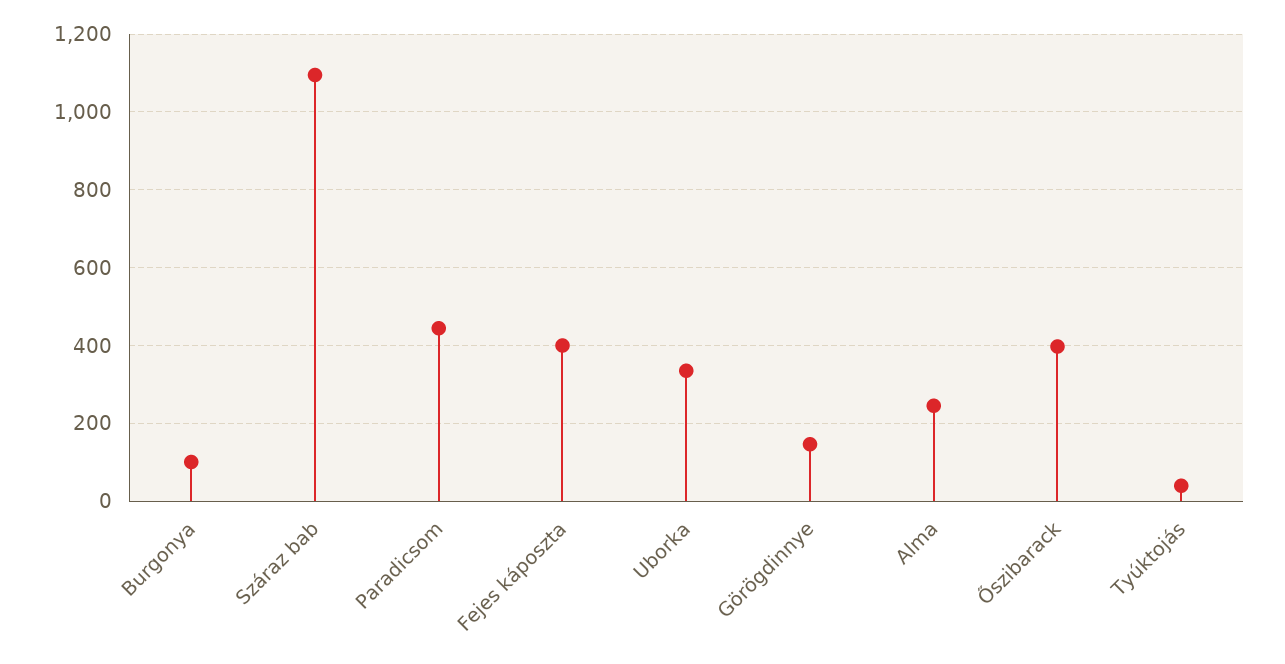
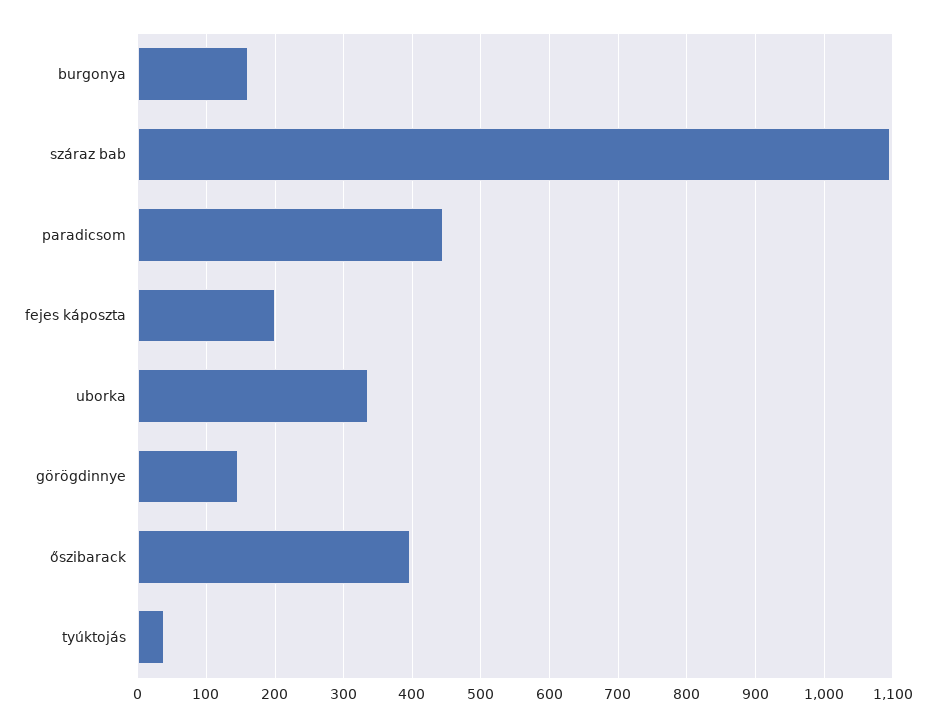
Burgonya: 100 -> 160
Fejes káposzta: 400 -> 200
Alma: 240 -> none

